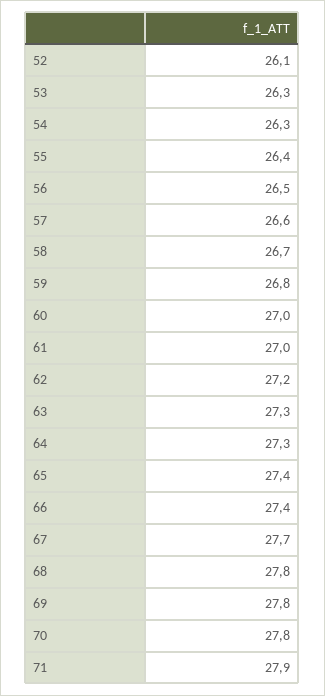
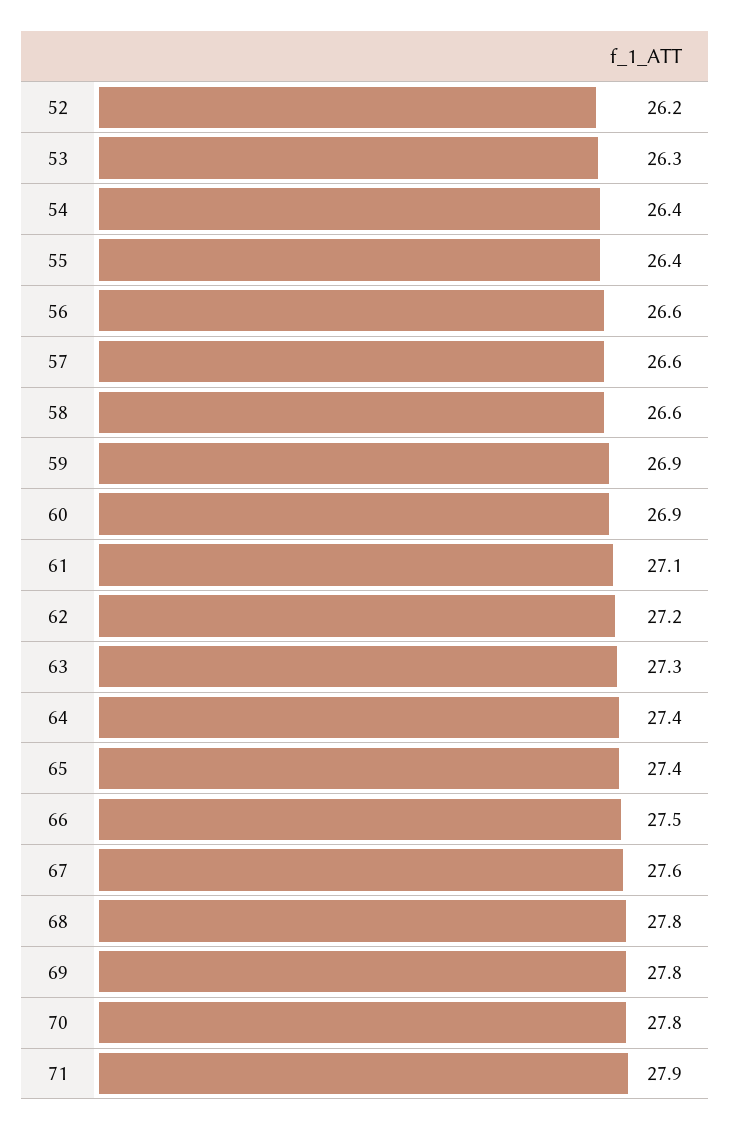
52: 26.1 -> 26.2
54: 26.3 -> 26.4
56: 26.5 -> 26.6
58: 26.7 -> 26.6
59: 26.8 -> 26.9
60: 27 -> 26.9
61: 27 -> 27.1
64: 27.3 -> 27.4
66: 27.4 -> 27.5
67: 27.7 -> 27.6

